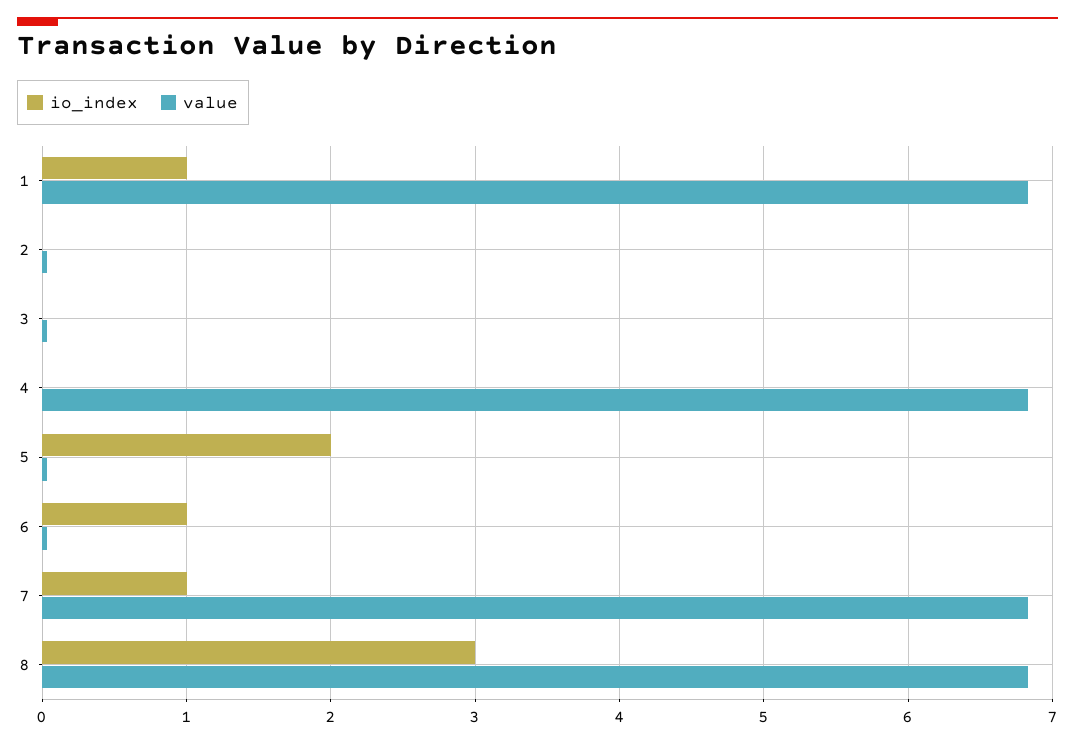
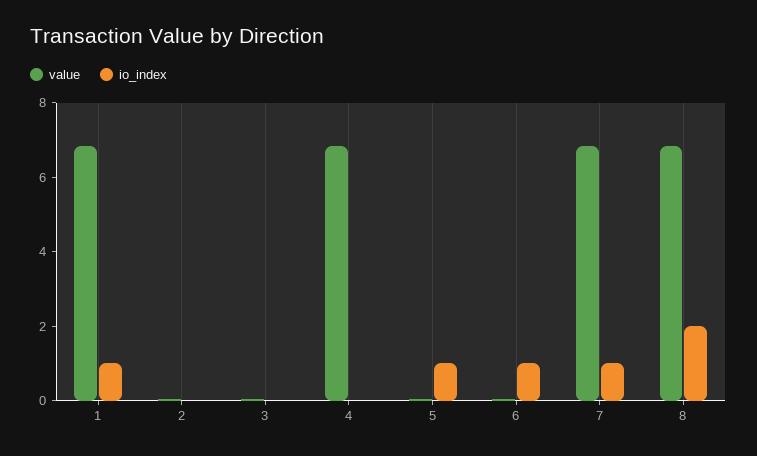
io_index, 5: 2 -> 1
io_index, 8: 3 -> 2

